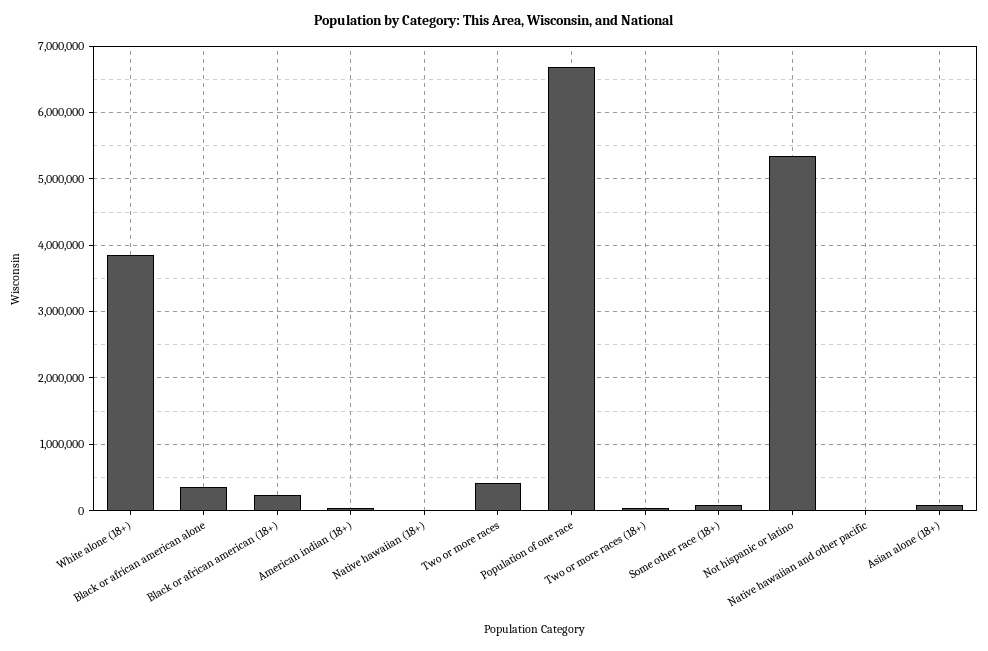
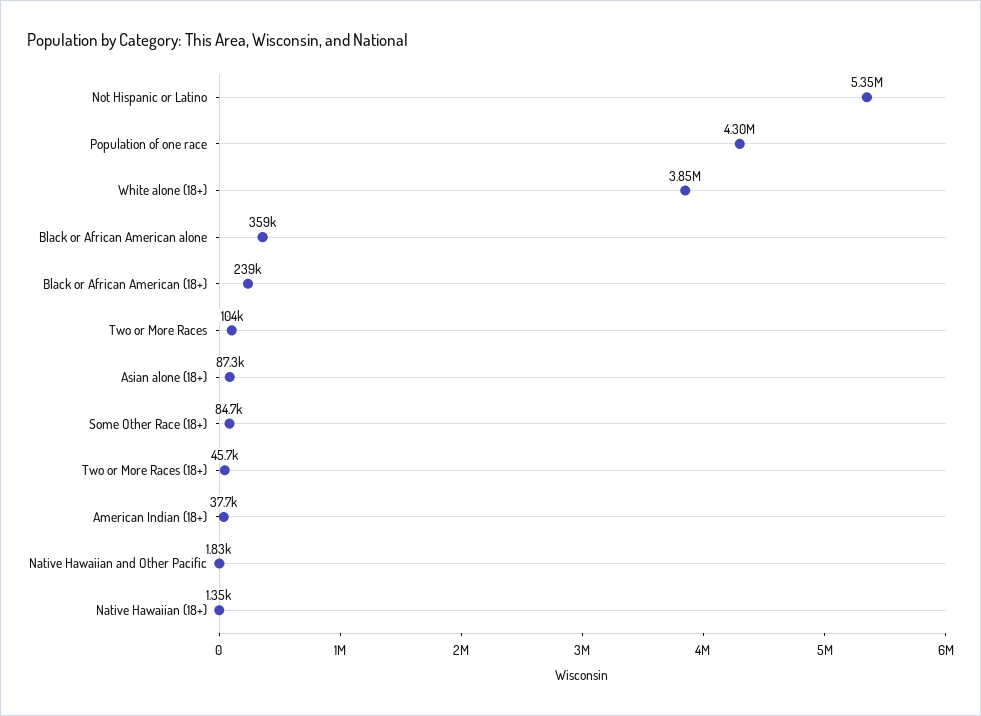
Two or more races: 400000 -> 104000
Population of one race: 6700000 -> 4300000

